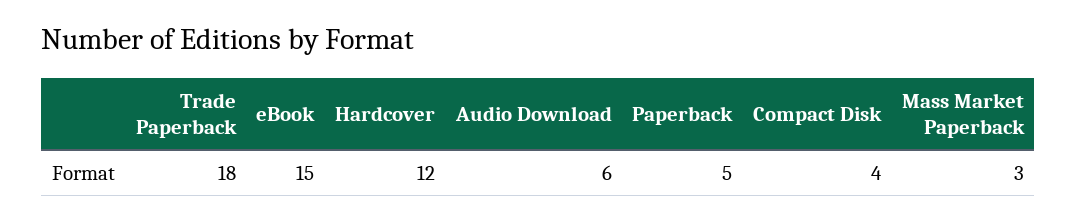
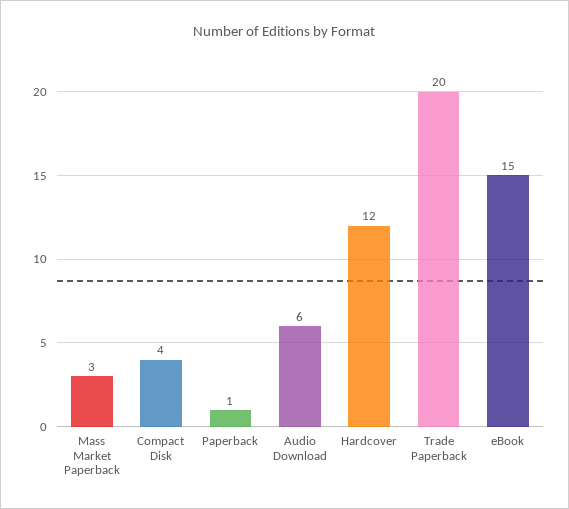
Trade Paperback: 18 -> 20
Paperback: 5 -> 1

